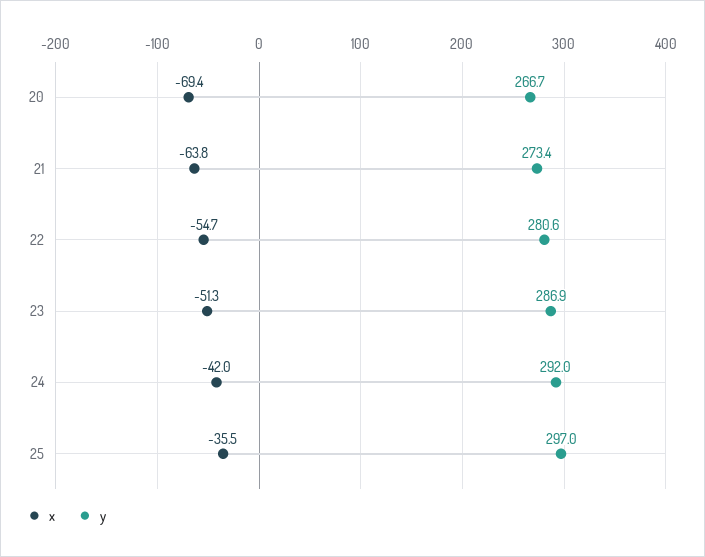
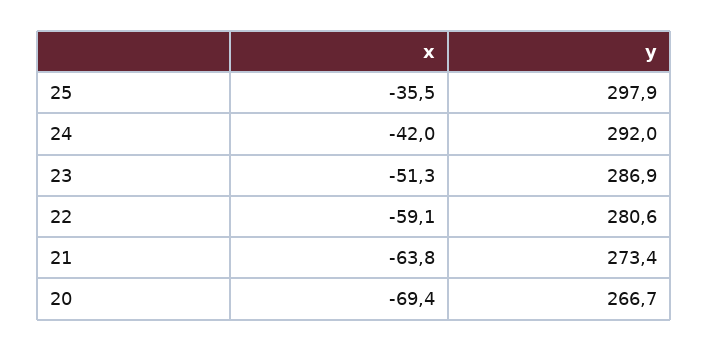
x, 22: -54.7 -> -59.1
y, 25: 297 -> 297.9

